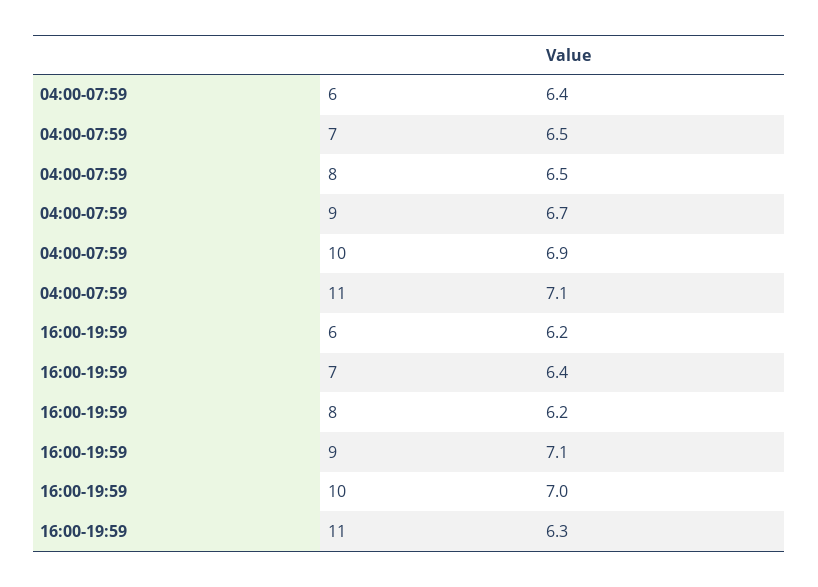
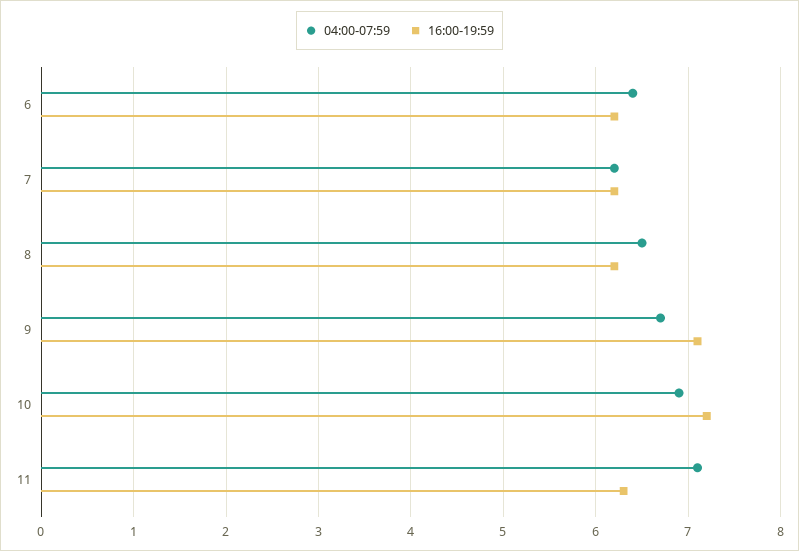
04:00-07:59, 7: 6.5 -> 6.2
16:00-19:59, 7: 6.4 -> 6.2
16:00-19:59, 10: 7 -> 7.2

